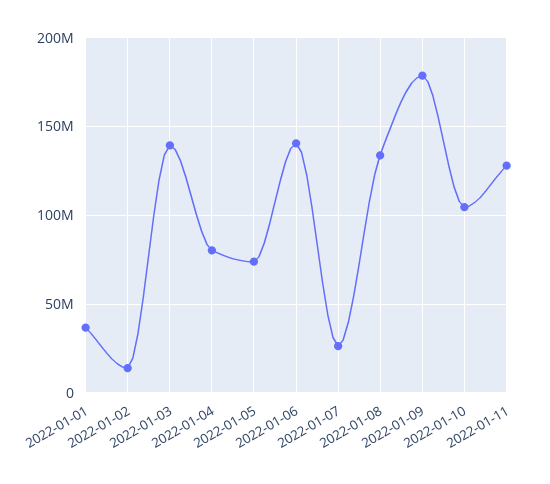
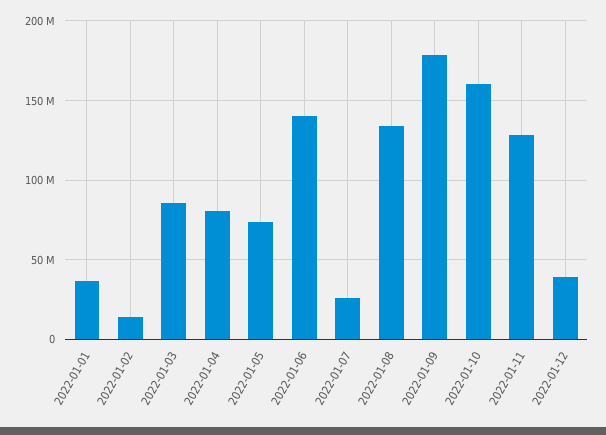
2022-01-03: 140000000 -> 85000000
2022-01-10: 105000000 -> 160000000
2022-01-12: none -> 40000000

